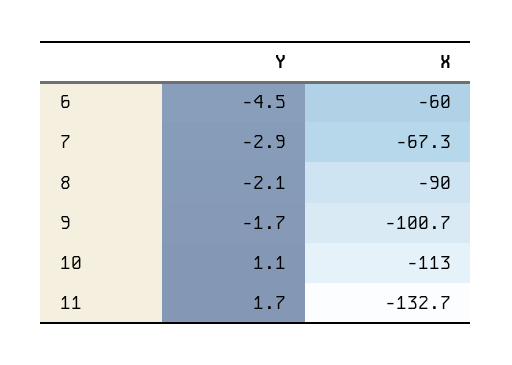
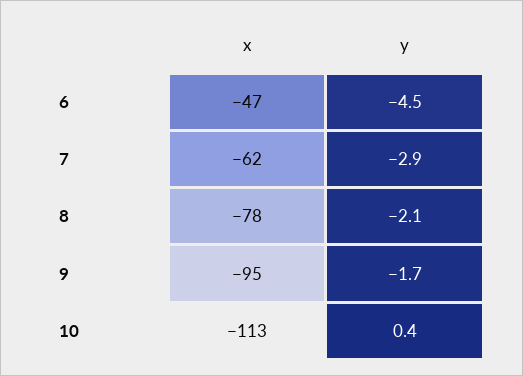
X, 6: -60 -> -47
X, 7: -67.3 -> -62
X, 8: -90 -> -78
X, 9: -100.7 -> -95
Y, 10: 1.1 -> 0.4
Y, 11: 1.7 -> none
X, 11: -132.7 -> none

